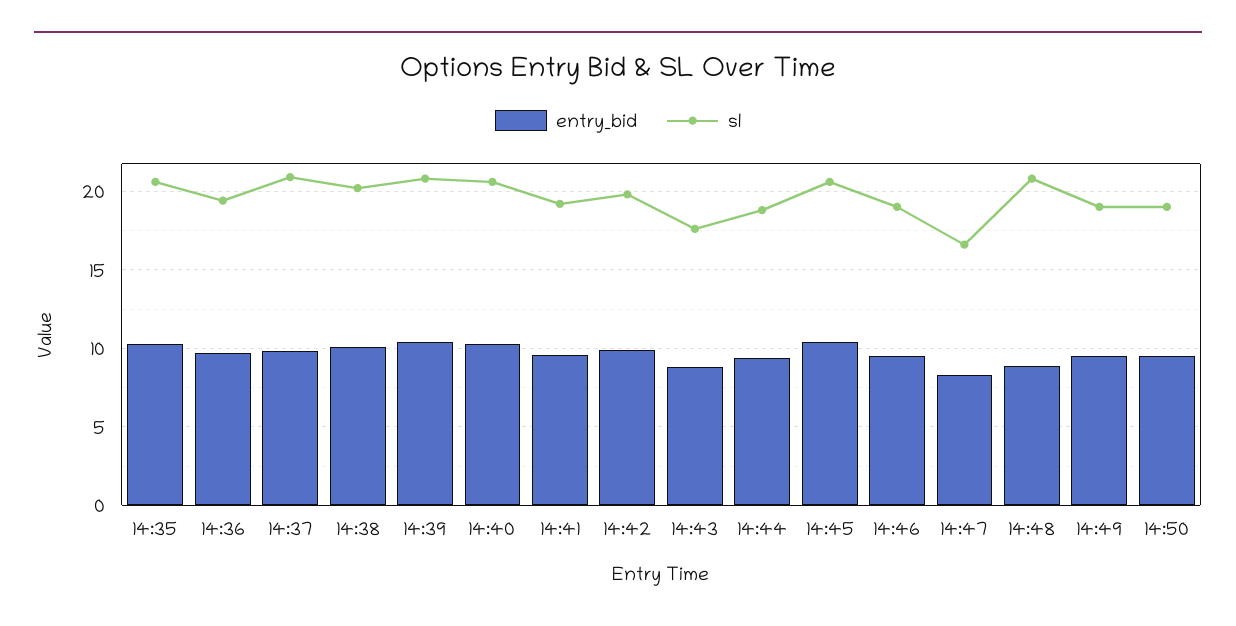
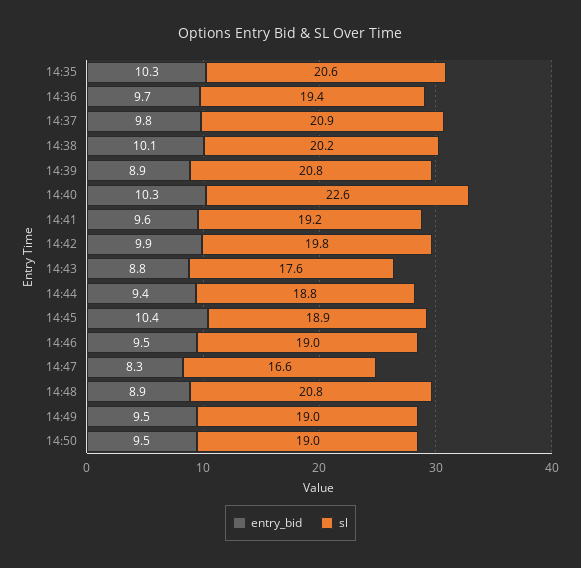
entry_bid, 14:39: 10.5 -> 8.9
sl, 14:40: 20.5 -> 22.6
sl, 14:45: 20.5 -> 18.9

